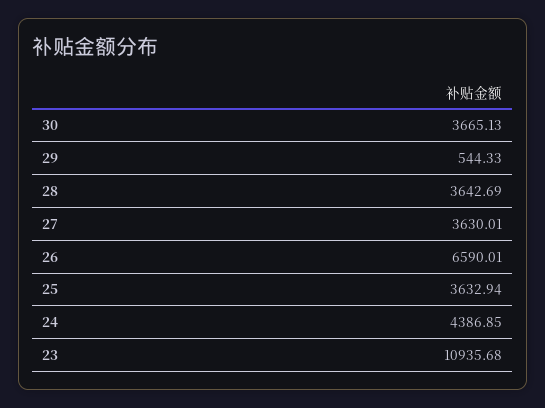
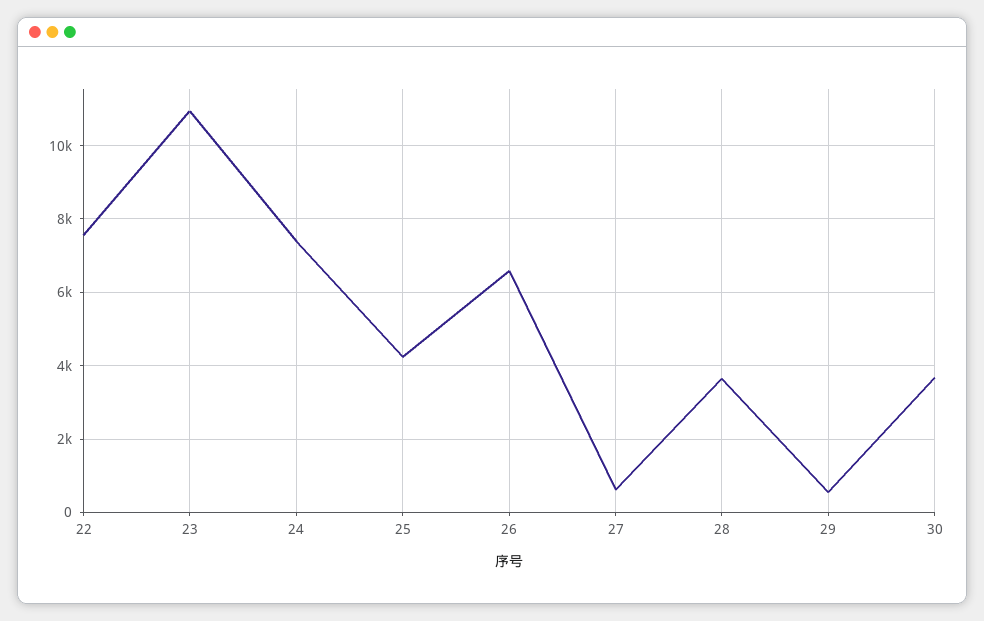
27: 3630.01 -> 600
25: 3632.94 -> 4200
24: 4386.85 -> 7400
22: none -> 7600

